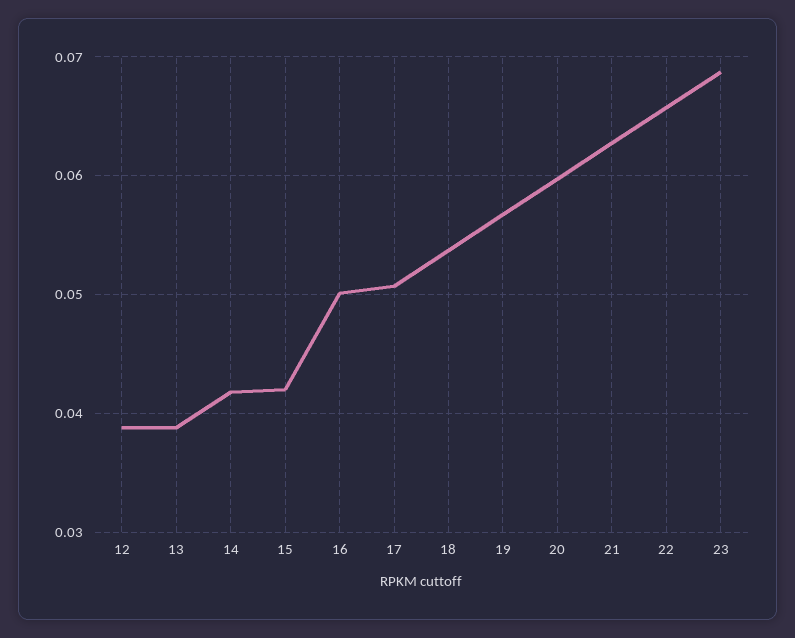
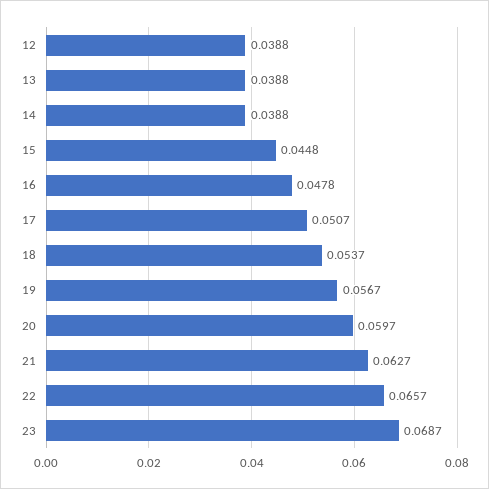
14: 0.042 -> 0.0388
15: 0.042 -> 0.0448
16: 0.05 -> 0.0478

